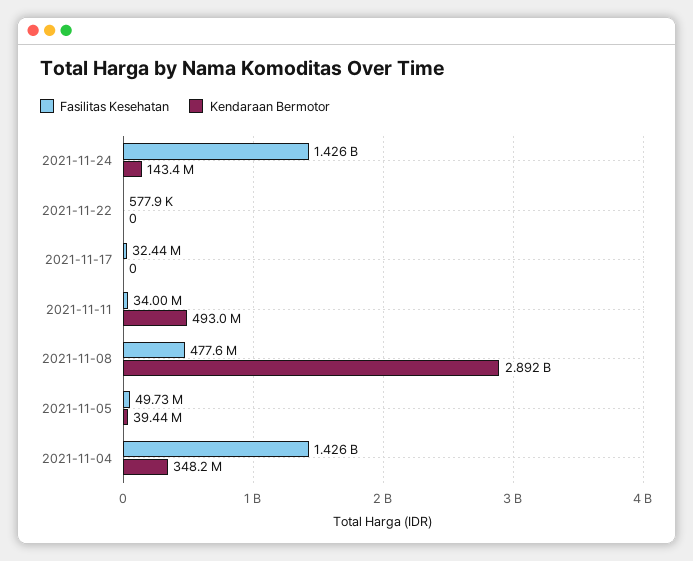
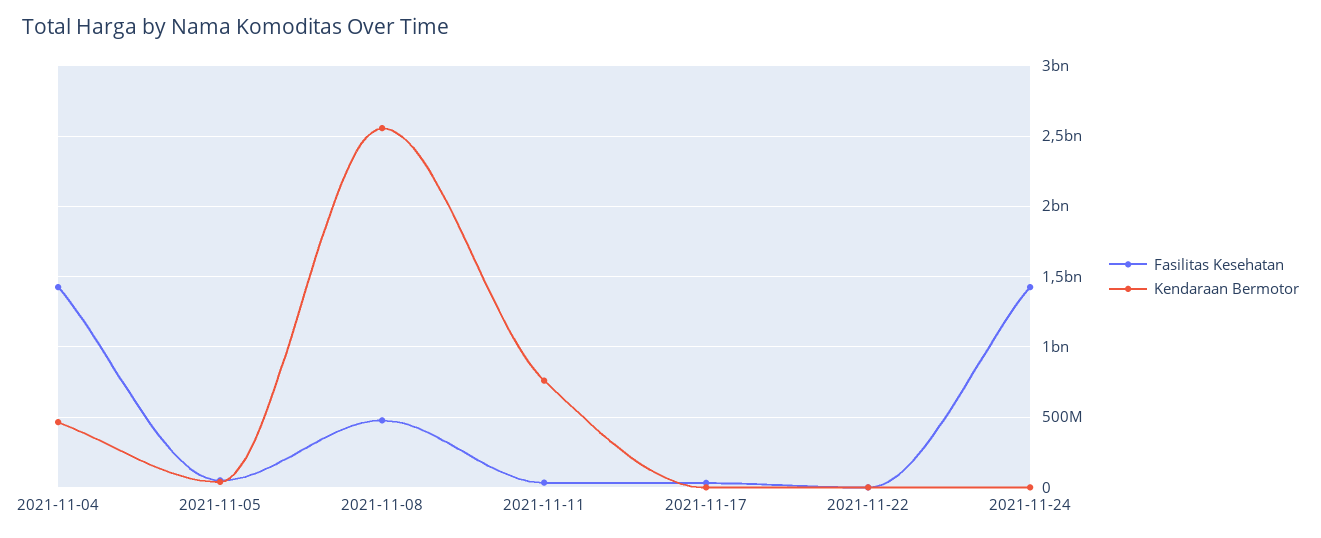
Kendaraan Bermotor, 2021-11-24: 143400000 -> 0
Kendaraan Bermotor, 2021-11-11: 493000000 -> 750000000
Kendaraan Bermotor, 2021-11-08: 2892000000 -> 2550000000
Kendaraan Bermotor, 2021-11-04: 348200000 -> 450000000

